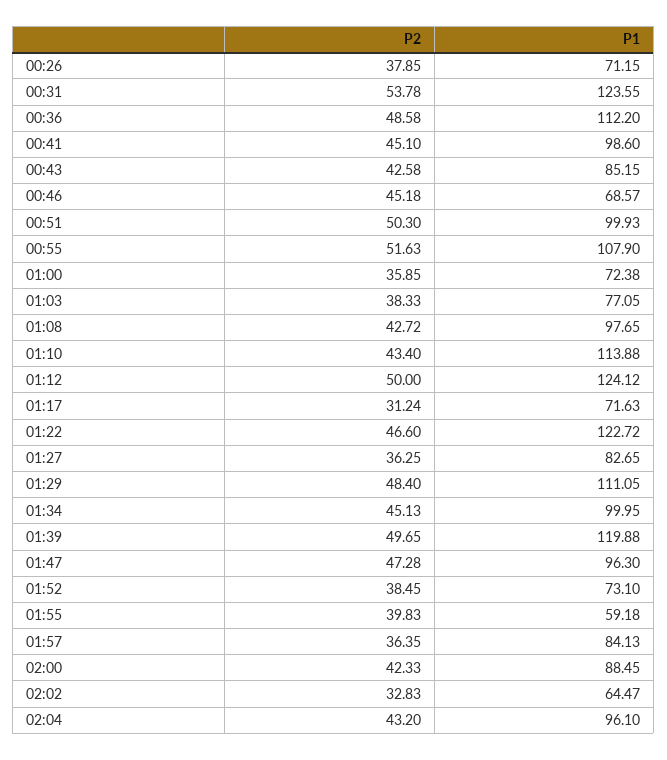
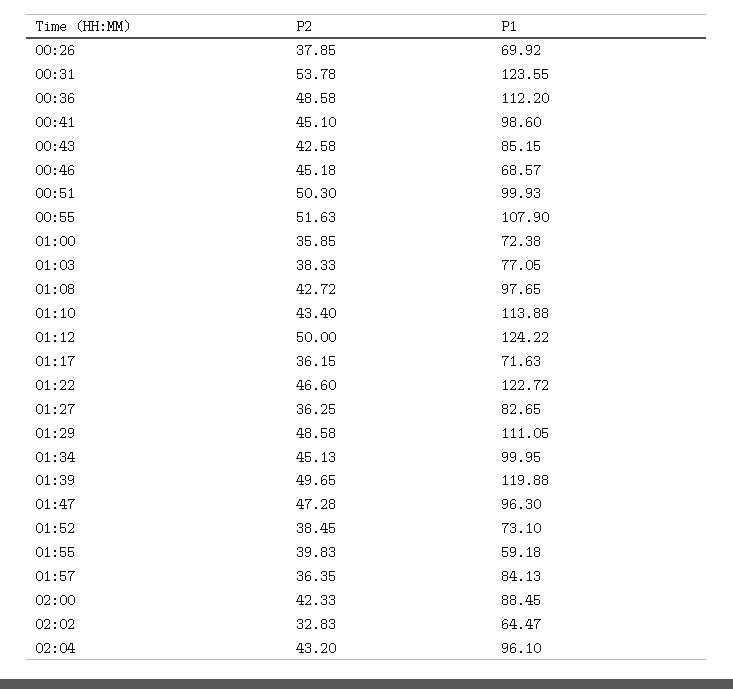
P1, 00:26: 71.15 -> 69.92
P1, 01:12: 124.12 -> 124.22
P2, 01:17: 31.24 -> 36.15
P2, 01:29: 48.4 -> 48.58

